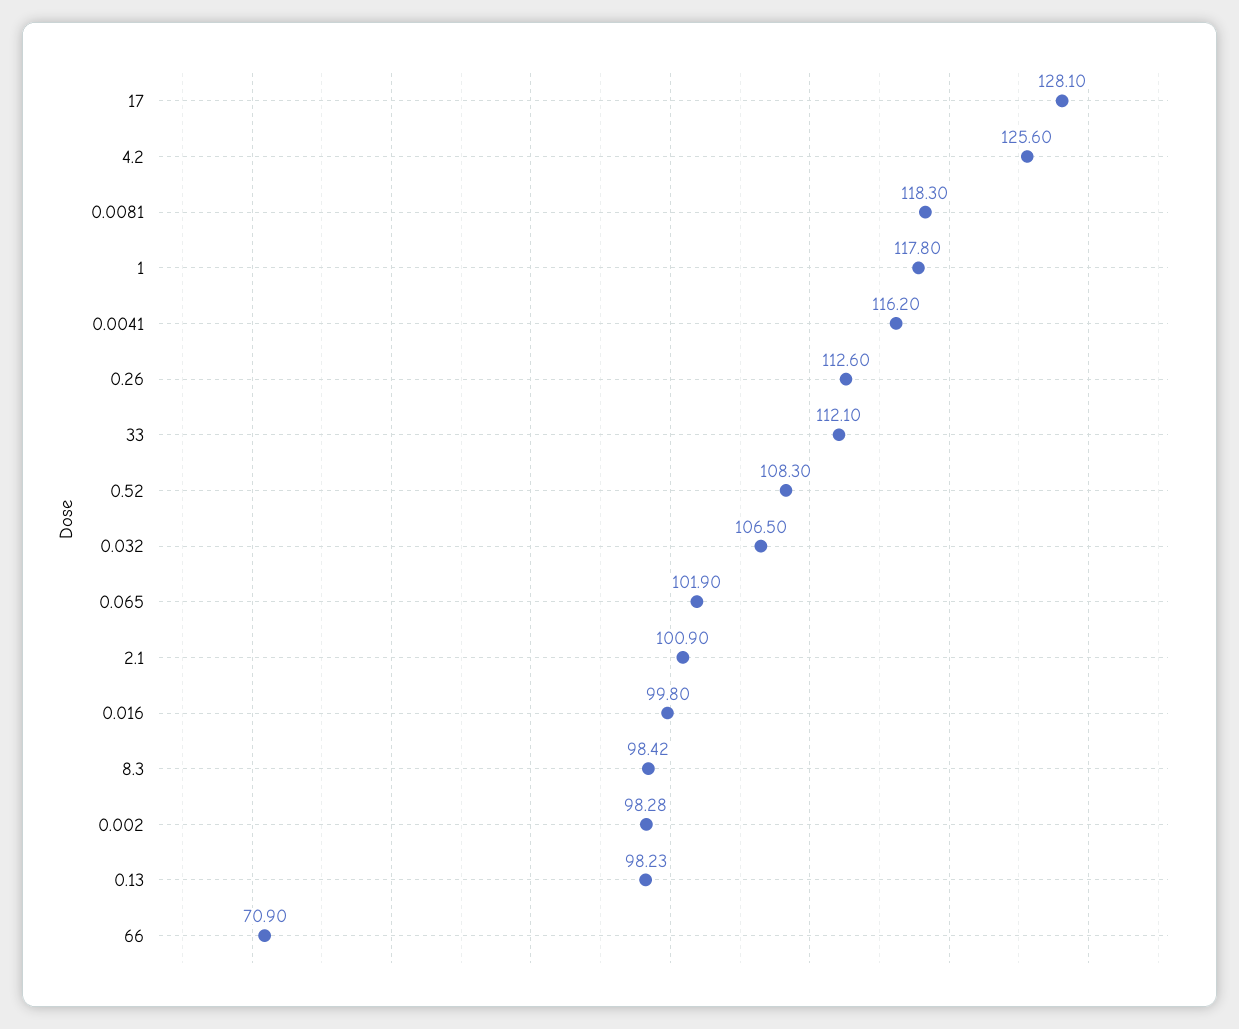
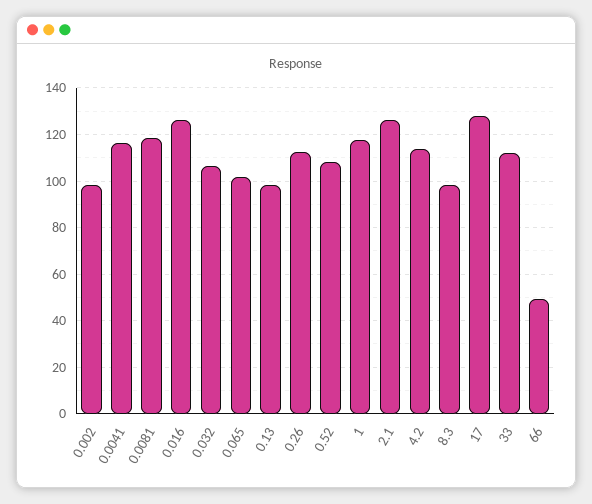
4.2: 125.6 -> 115
2.1: 100.9 -> 125
0.016: 99.8 -> 125
66: 70.9 -> 50

